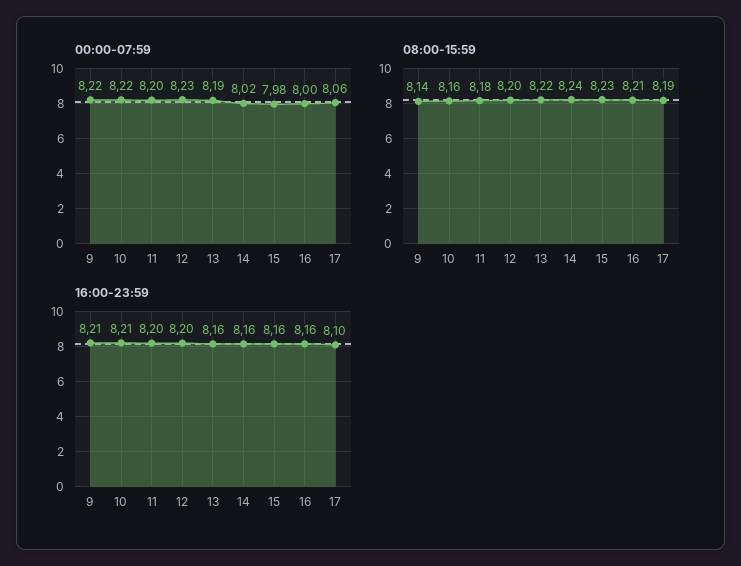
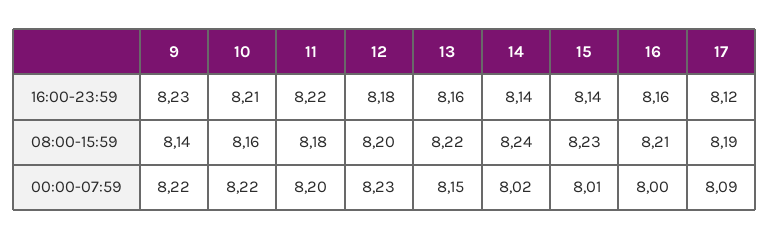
00:00-07:59, 13: 8.19 -> 8.15
00:00-07:59, 15: 7.98 -> 8.01
00:00-07:59, 17: 8.06 -> 8.09
16:00-23:59, 9: 8.21 -> 8.23
16:00-23:59, 11: 8.2 -> 8.22
16:00-23:59, 12: 8.2 -> 8.18
16:00-23:59, 14: 8.16 -> 8.14
16:00-23:59, 15: 8.16 -> 8.14
16:00-23:59, 17: 8.1 -> 8.12

